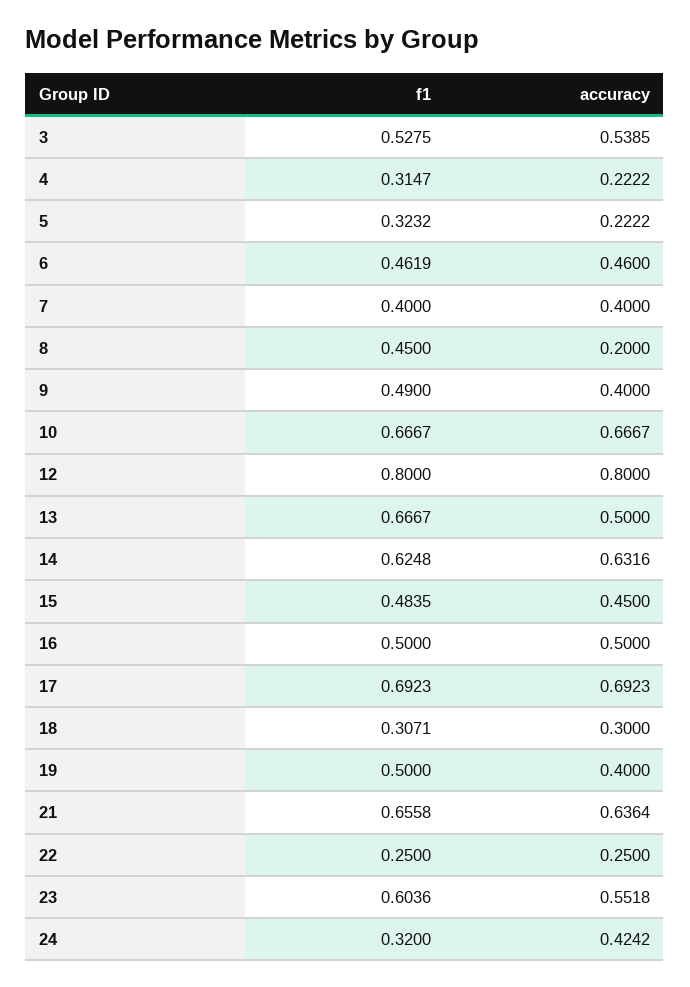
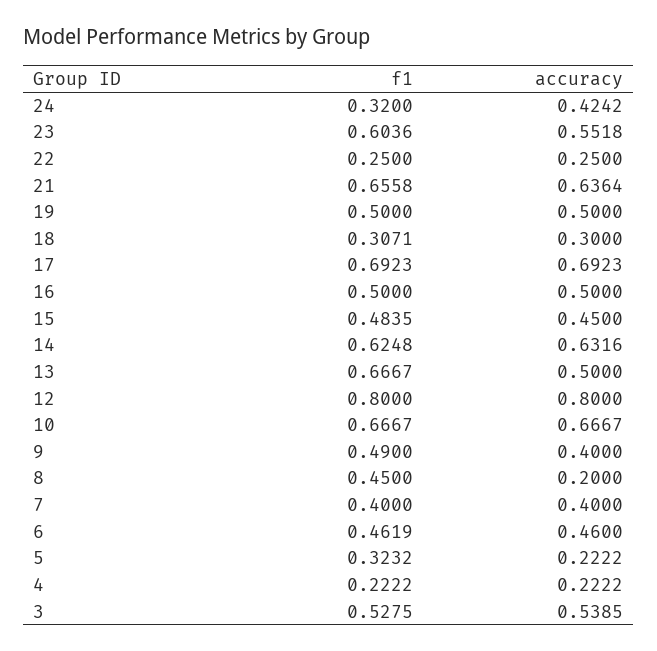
f1, 4: 0.3147 -> 0.2222
accuracy, 19: 0.4 -> 0.5

